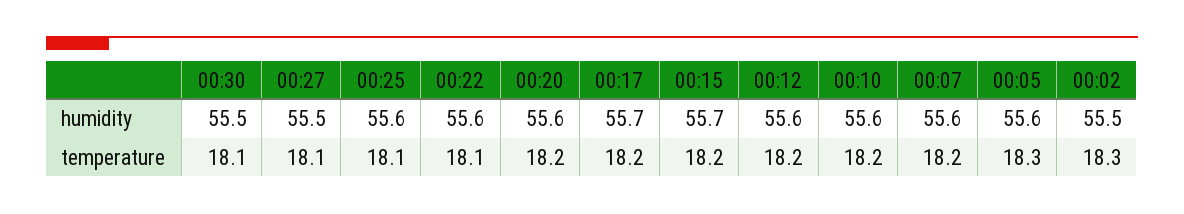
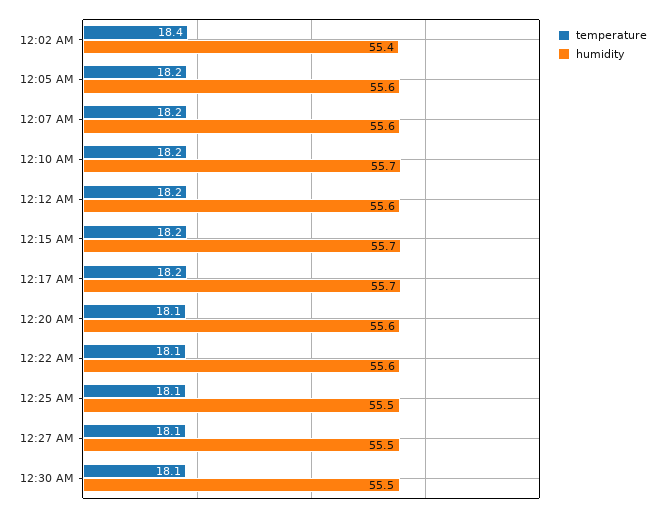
humidity, 00:25: 55.6 -> 55.5
humidity, 00:10: 55.6 -> 55.7
humidity, 00:02: 55.5 -> 55.4
temperature, 00:20: 18.2 -> 18.1
temperature, 00:05: 18.3 -> 18.2
temperature, 00:02: 18.3 -> 18.4

